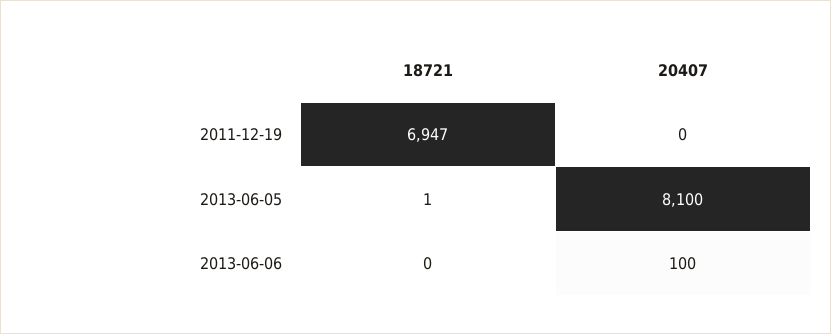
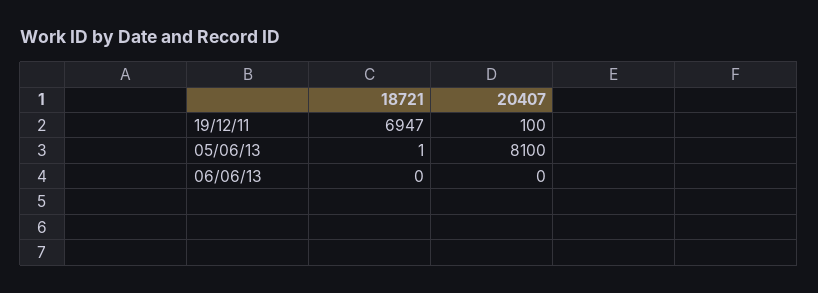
20407, 2011-12-19: 0 -> 100
20407, 2013-06-06: 100 -> 0

